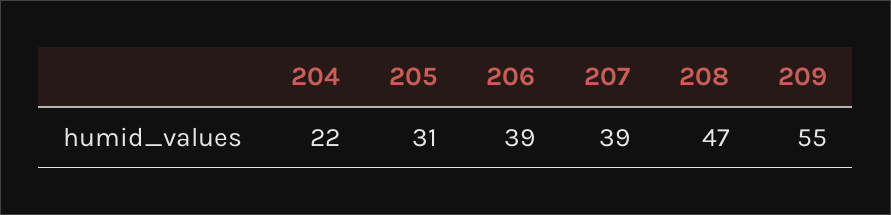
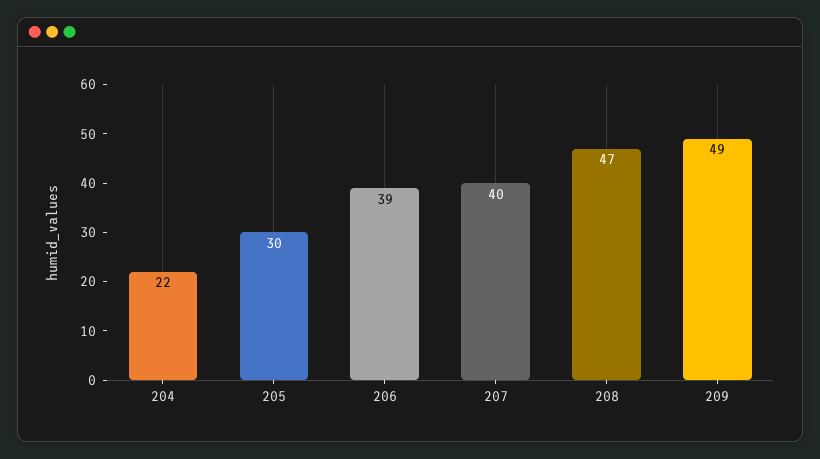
205: 31 -> 30
207: 39 -> 40
209: 55 -> 49

